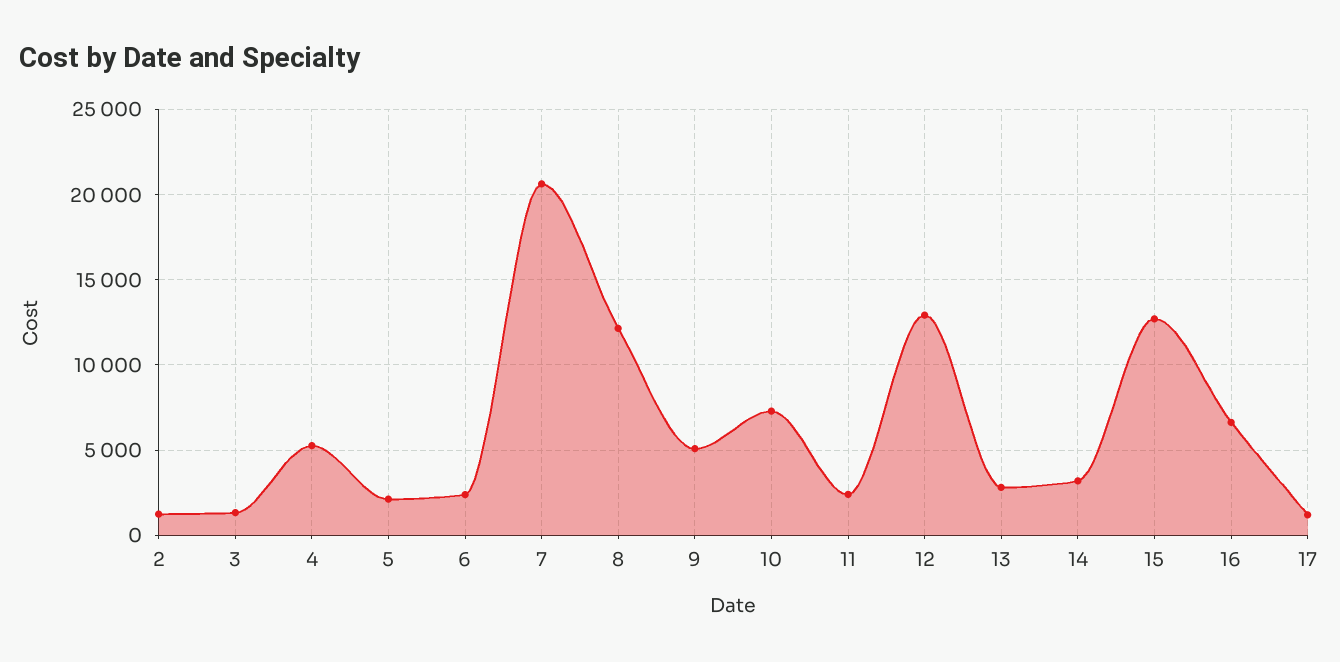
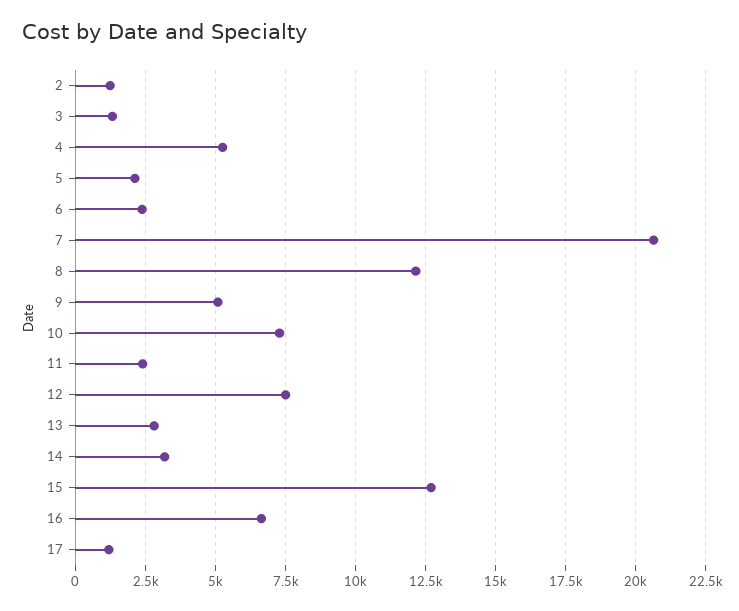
12: 13000 -> 7500

